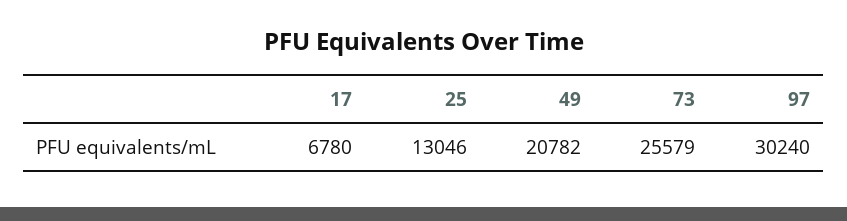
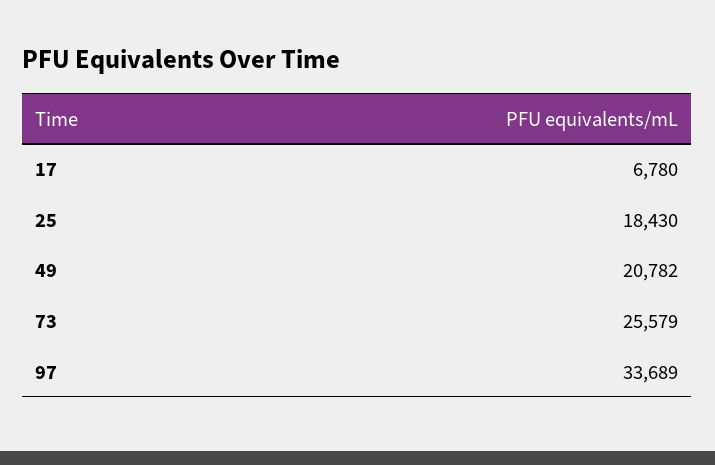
25: 13046 -> 18430
97: 30240 -> 33689

